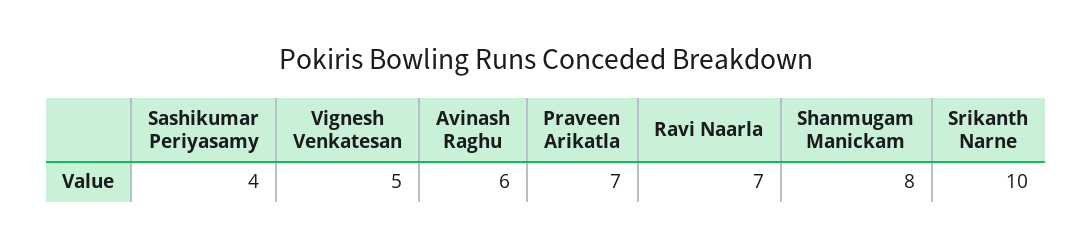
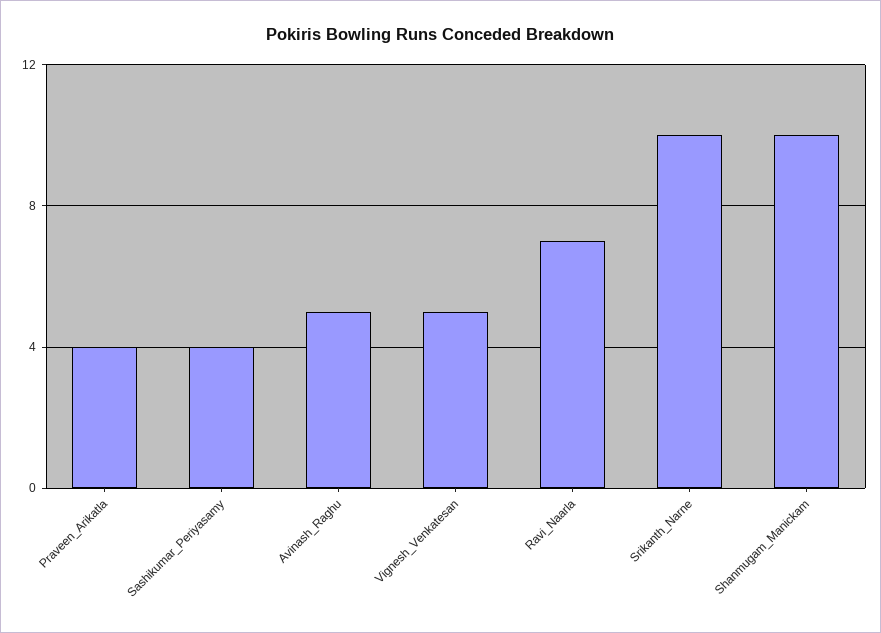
Avinash Raghu: 6 -> 5
Praveen Arikatla: 7 -> 4
Shanmugam Manickam: 8 -> 10

